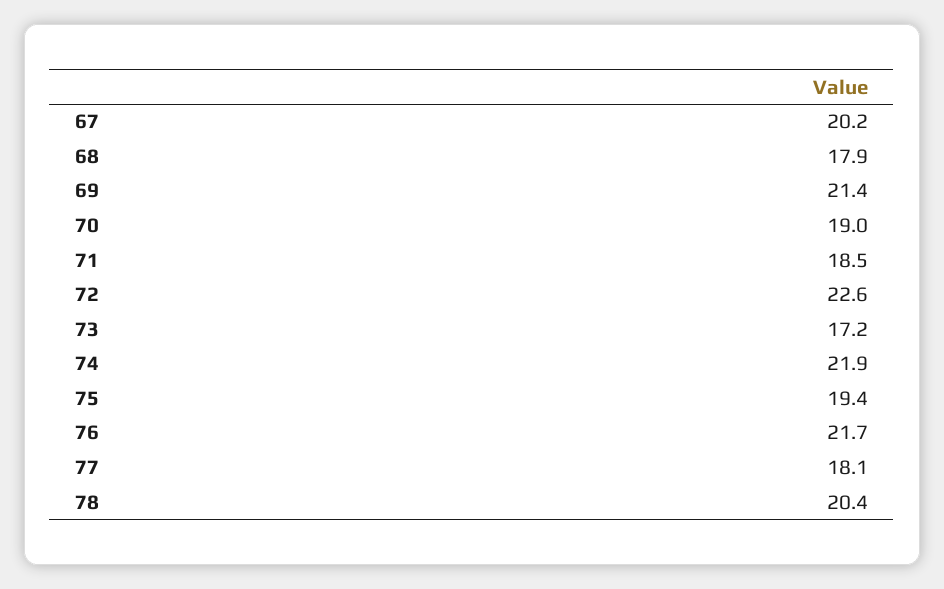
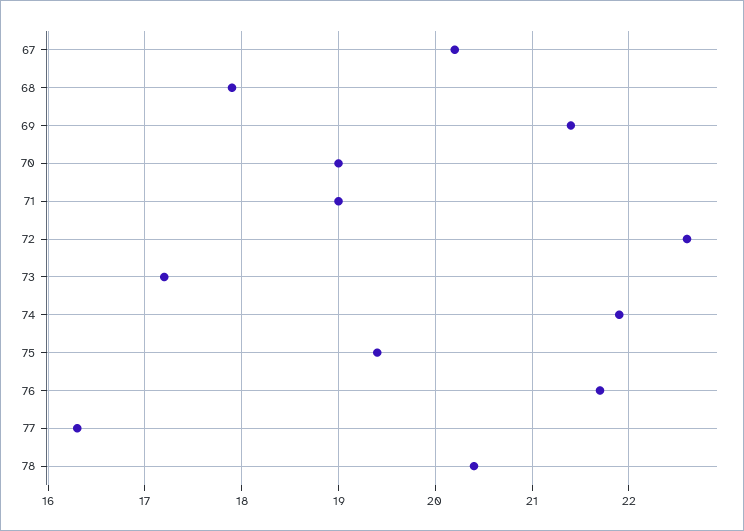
71: 18.5 -> 19
77: 18.1 -> 16.3

